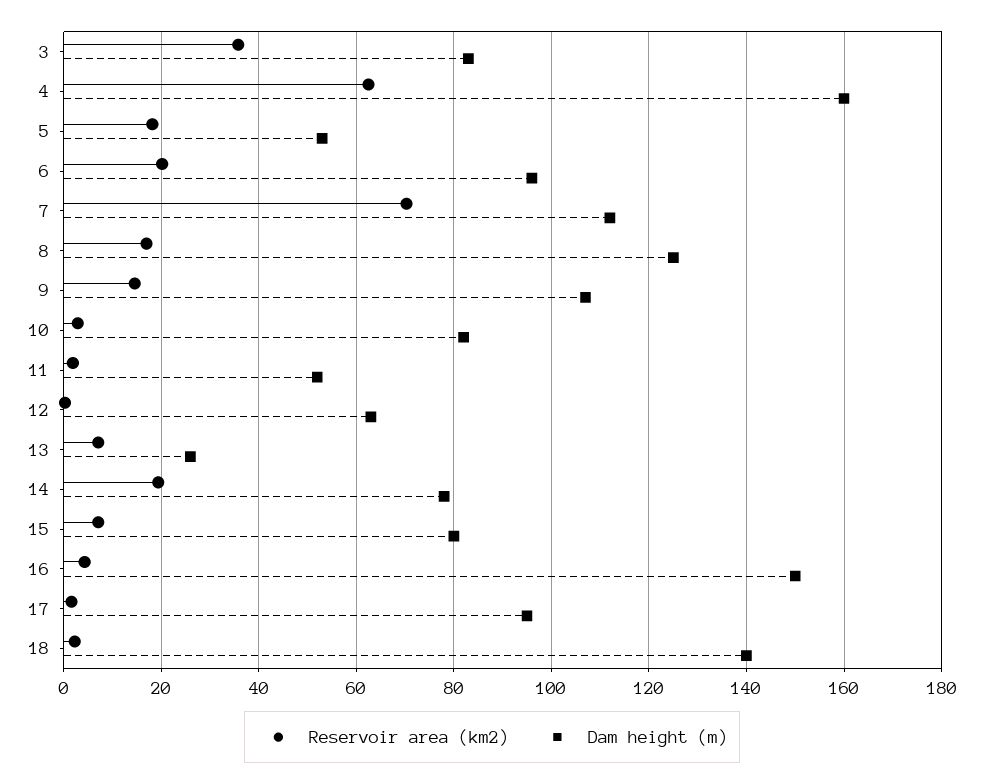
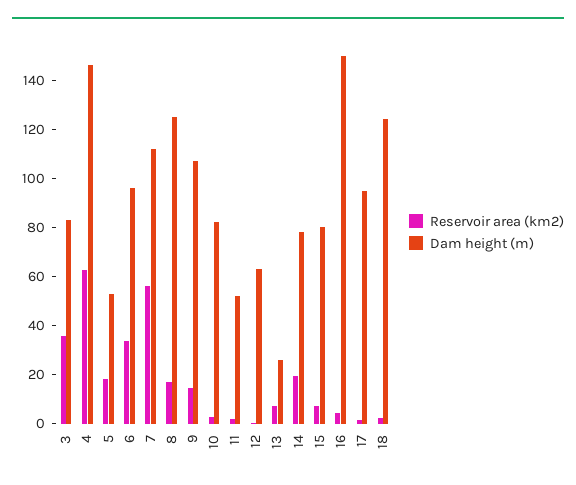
Dam height (m), 4: 160 -> 145
Reservoir area (km2), 6: 20 -> 35
Reservoir area (km2), 7: 70 -> 55
Dam height (m), 18: 140 -> 125

